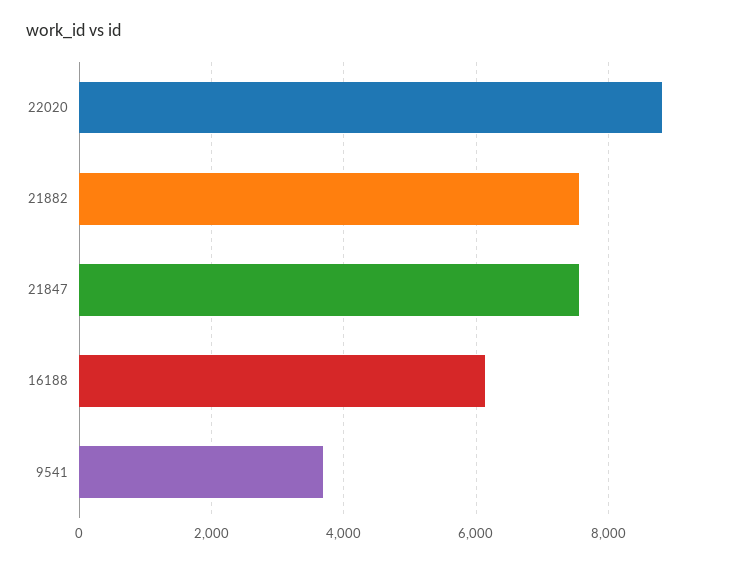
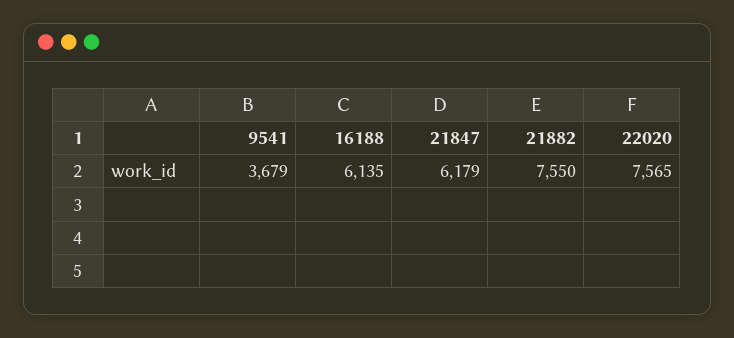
22020: 8800 -> 7565
21847: 7600 -> 6179

